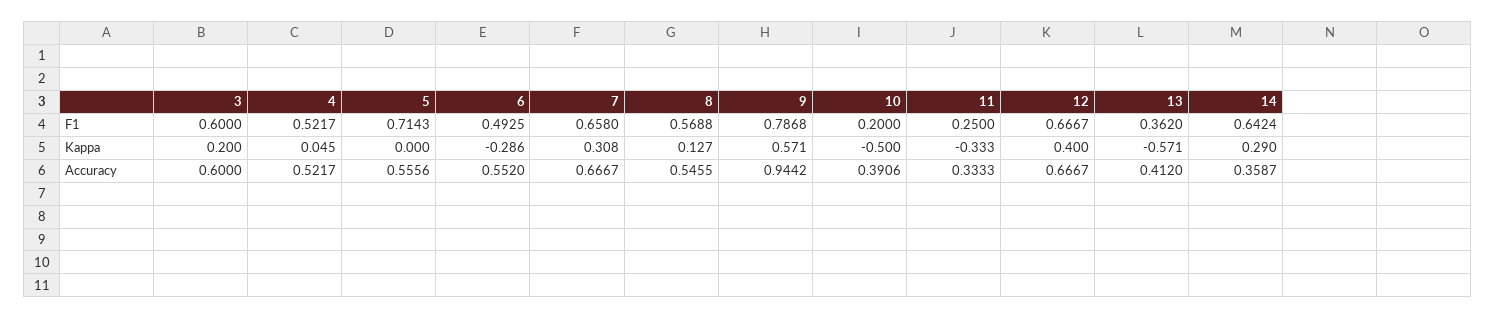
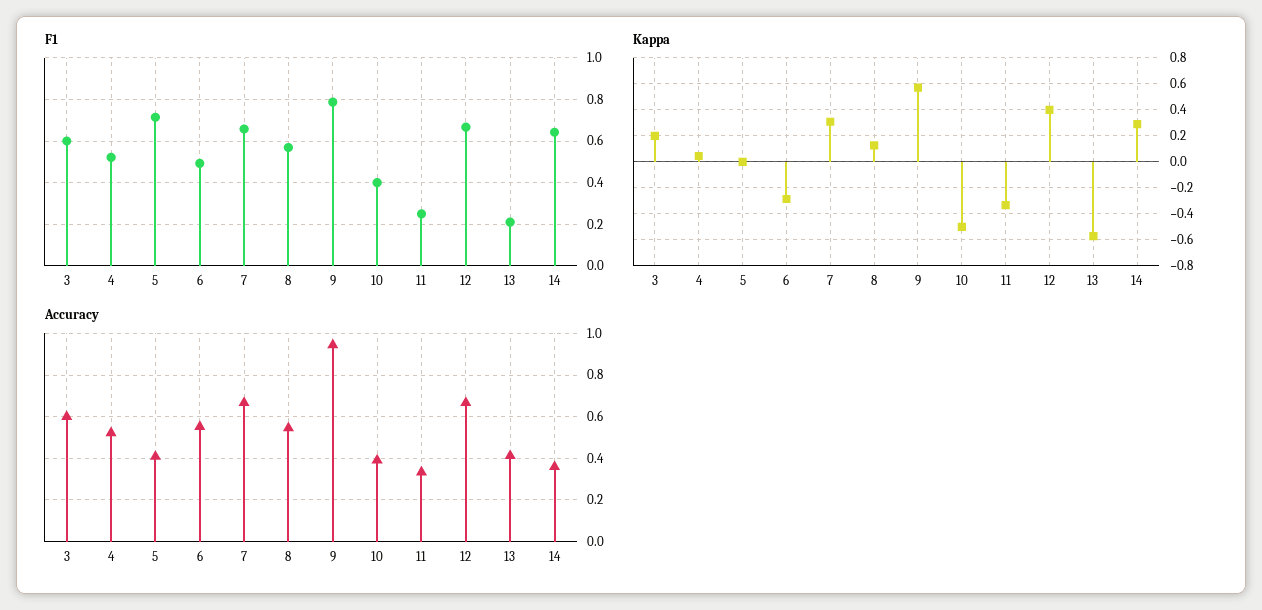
F1, 10: 0.2 -> 0.4
F1, 13: 0.362 -> 0.2
Accuracy, 5: 0.5556 -> 0.4

